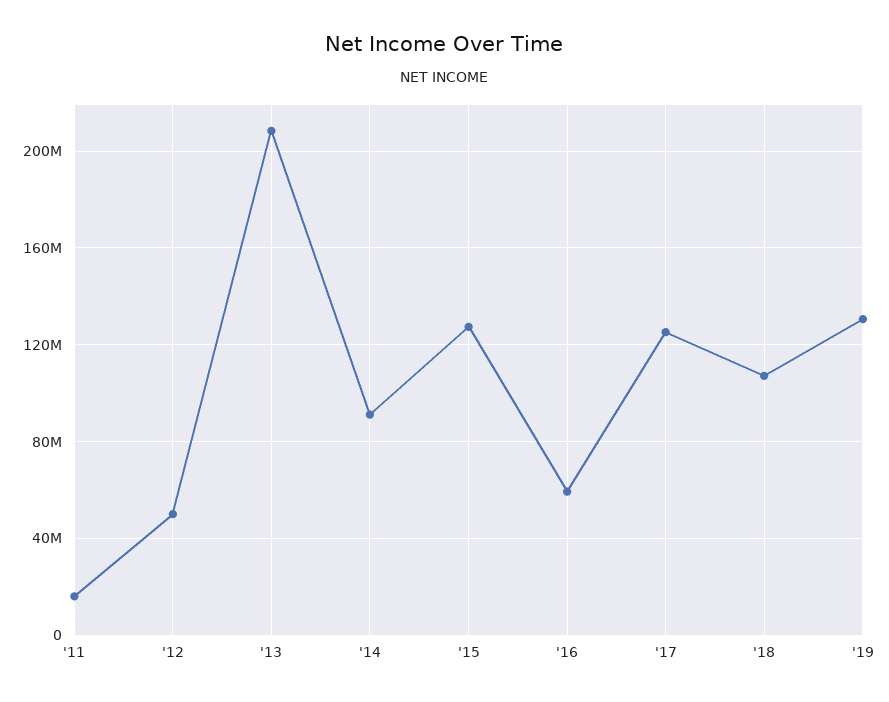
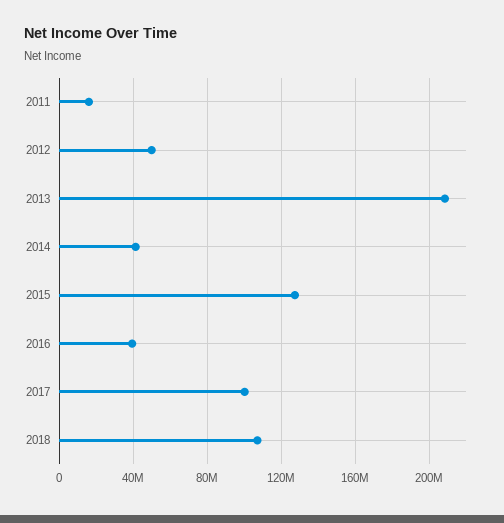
'14: 90000000 -> 40000000
'16: 60000000 -> 40000000
'17: 125000000 -> 100000000
'19: 130000000 -> none

